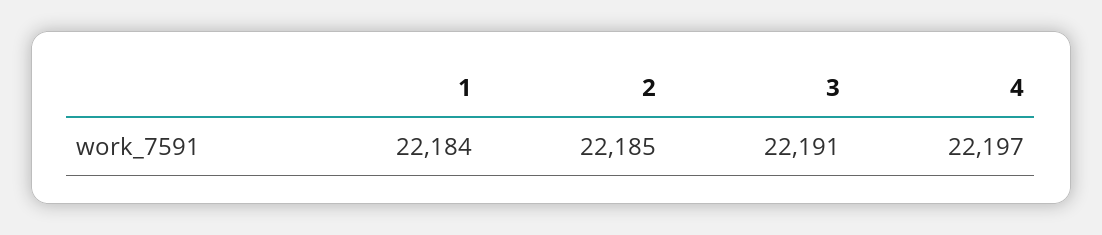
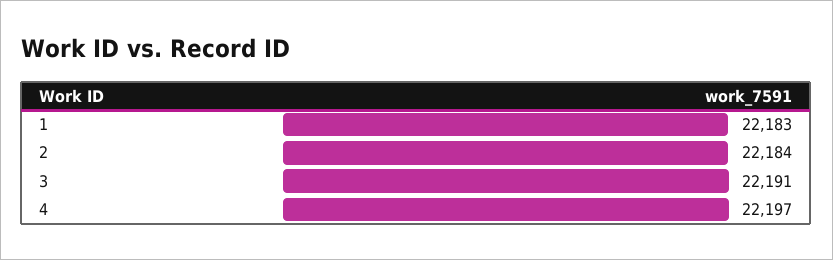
1: 22184 -> 22183
2: 22185 -> 22184

